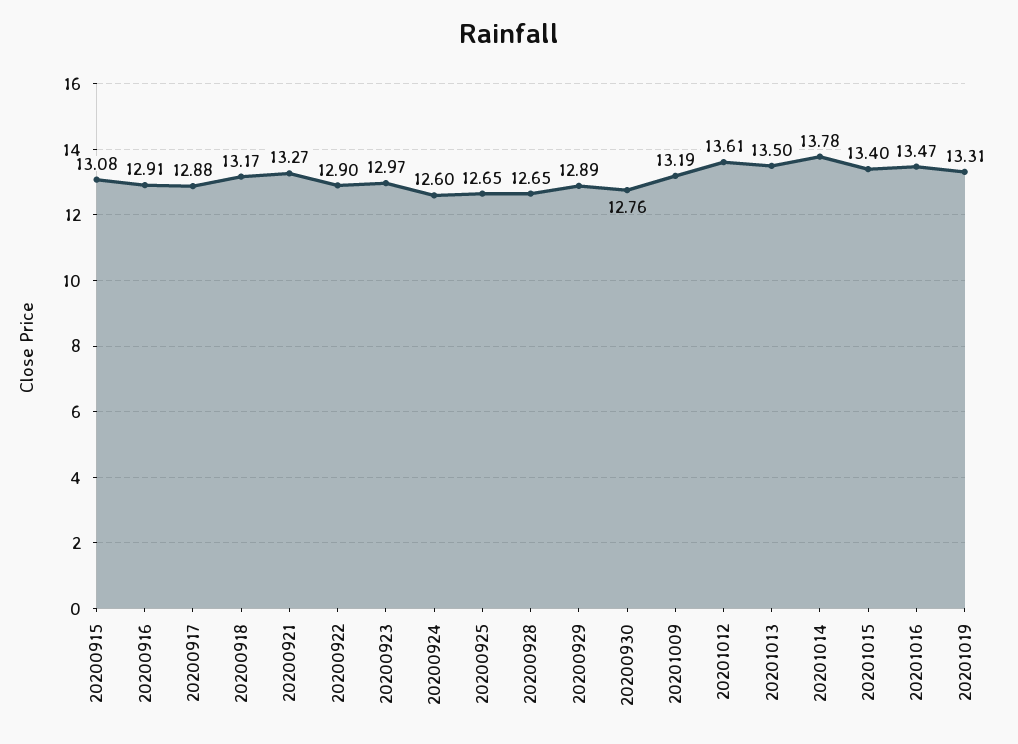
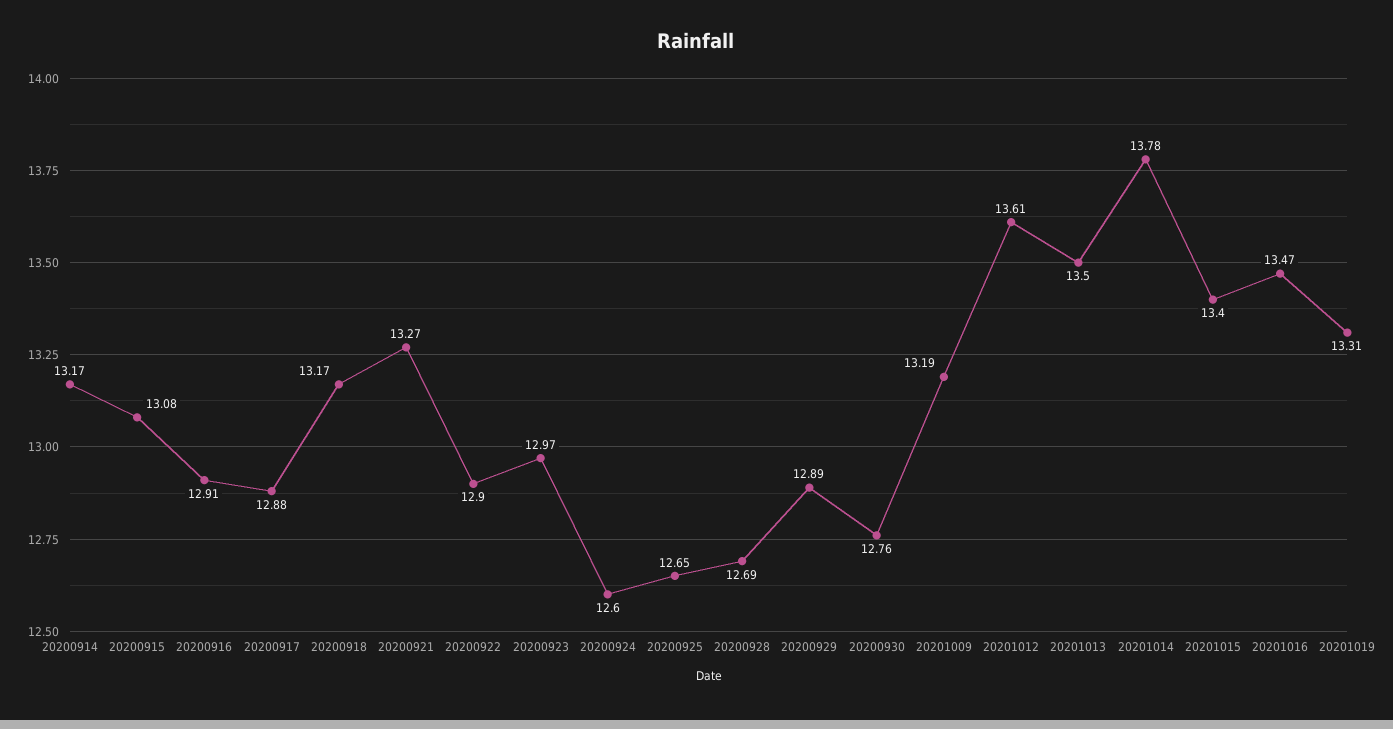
20200928: 12.65 -> 12.69
20200914: none -> 13.17

